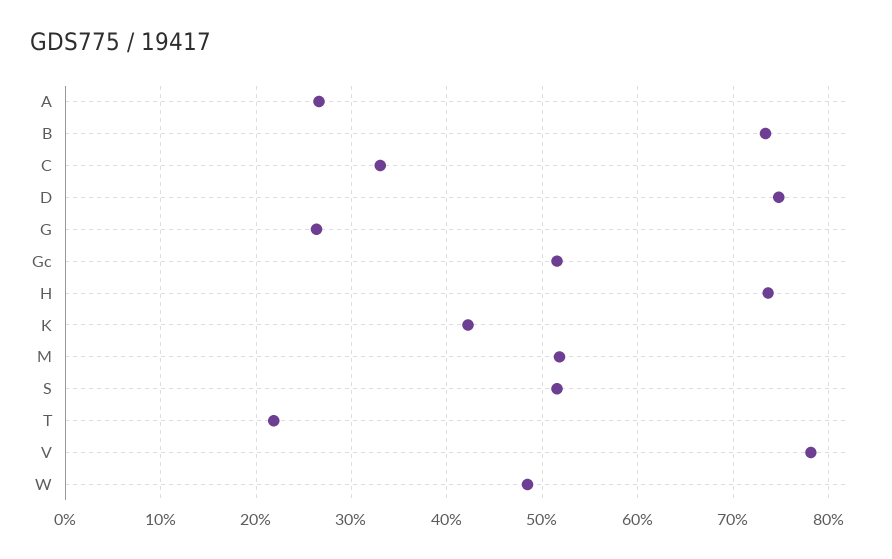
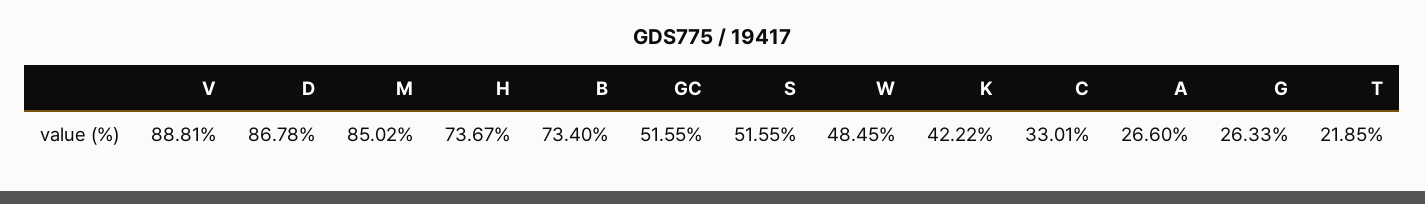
D: 75 -> 86.78
M: 52 -> 85.02
V: 78 -> 88.81

